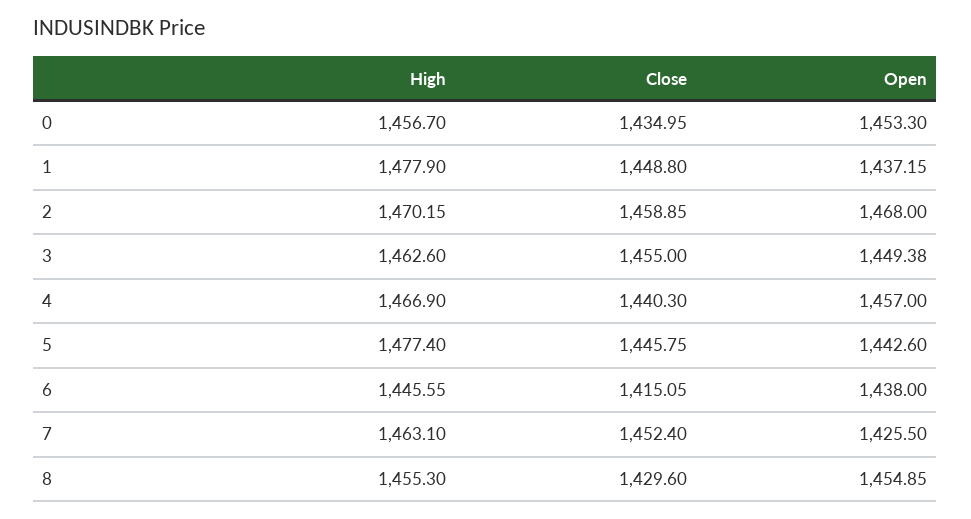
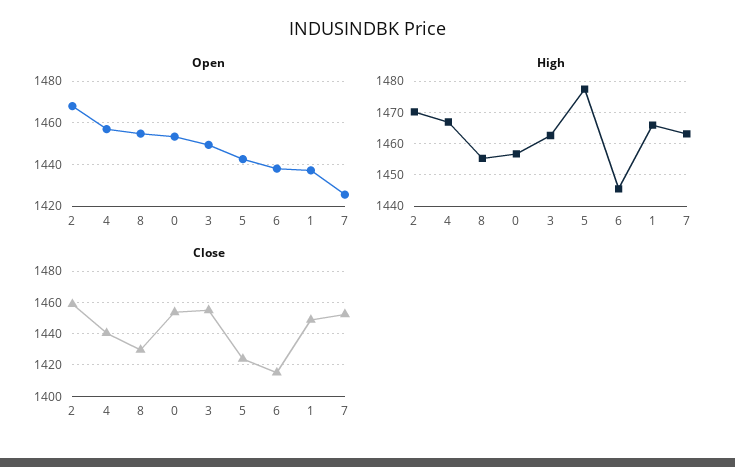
Close, 0: 1434.95 -> 1455
High, 1: 1477.9 -> 1466
Close, 5: 1445.75 -> 1425

